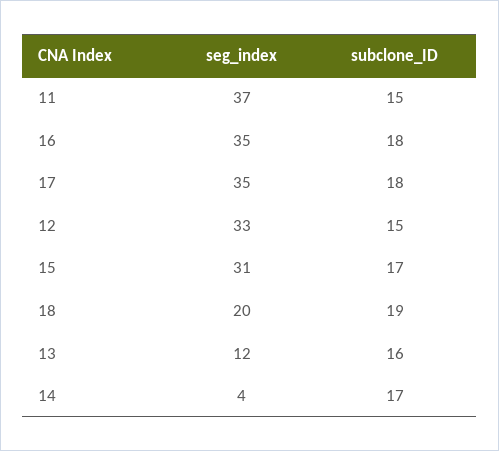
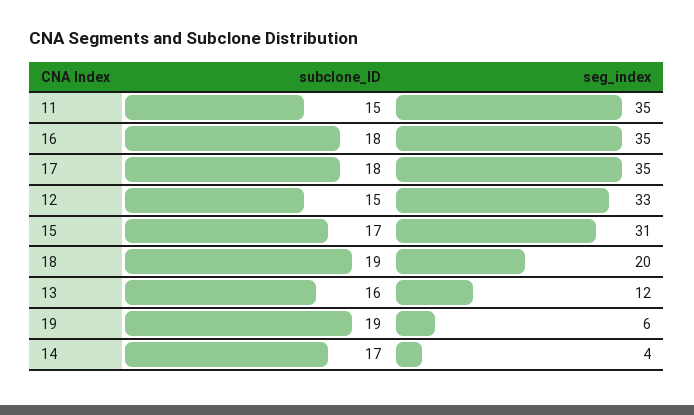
seg_index, 11: 37 -> 35
subclone_ID, 19: none -> 19
seg_index, 19: none -> 6

